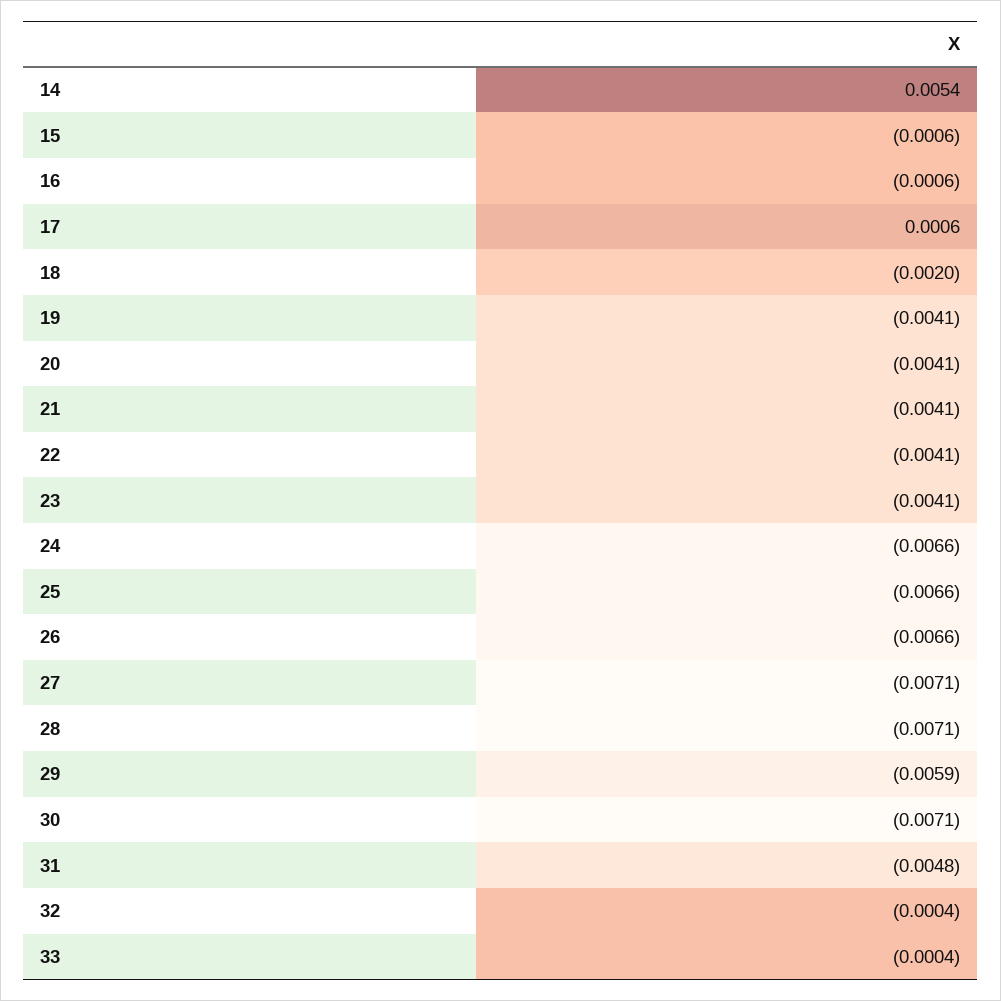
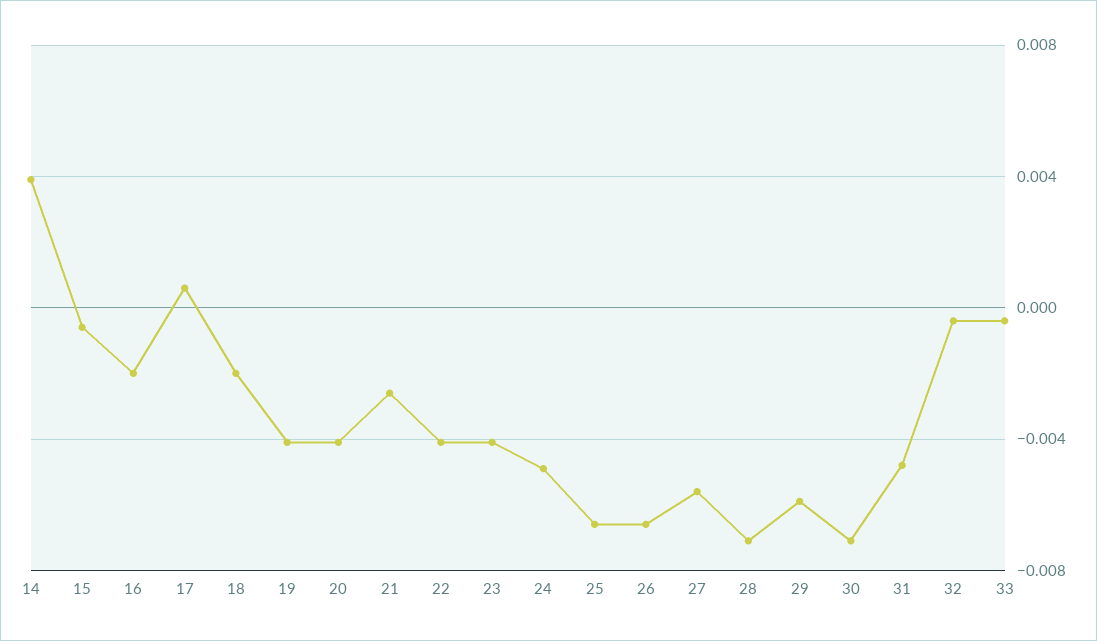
14: 0.0054 -> 0.004
16: -0.0006 -> -0.002
21: -0.0041 -> -0.0025
24: -0.0066 -> -0.005
27: -0.0071 -> -0.0055

